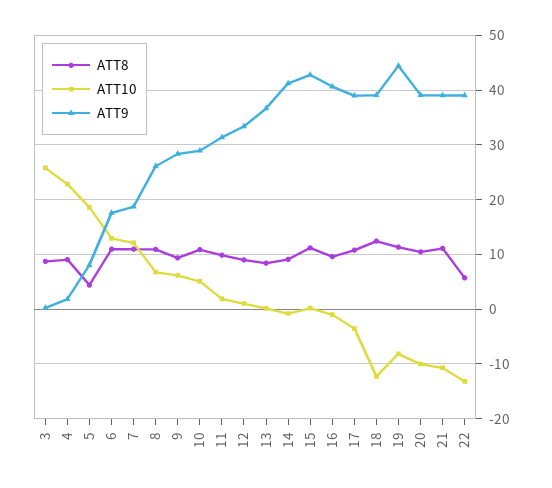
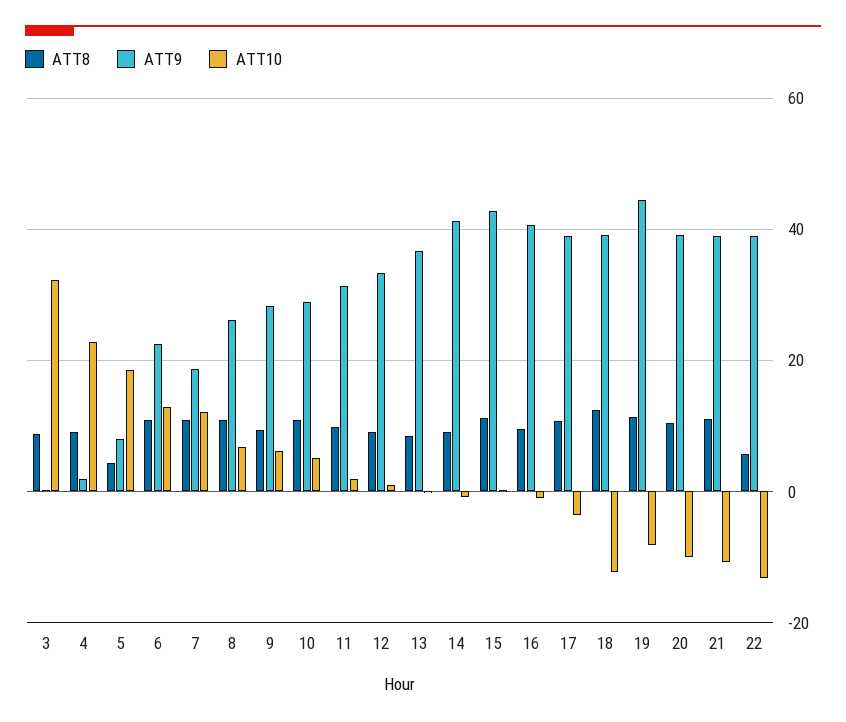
ATT10, 3: 26 -> 32
ATT9, 6: 18 -> 22

